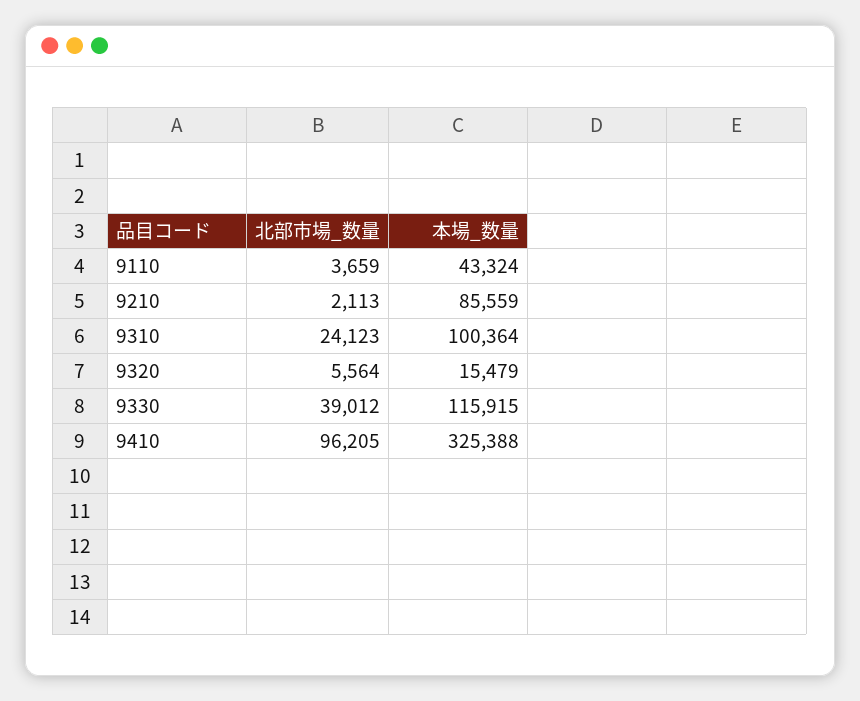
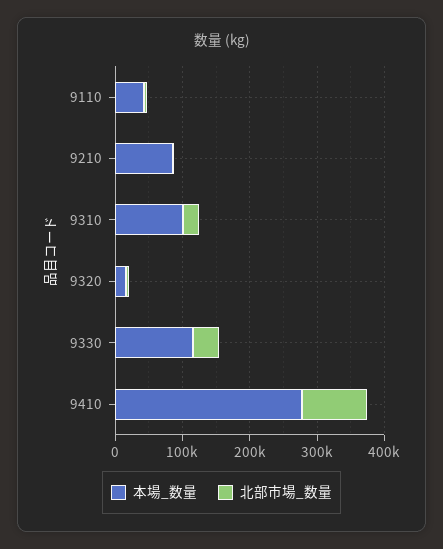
本場_数量, 9410: 325388 -> 280000

